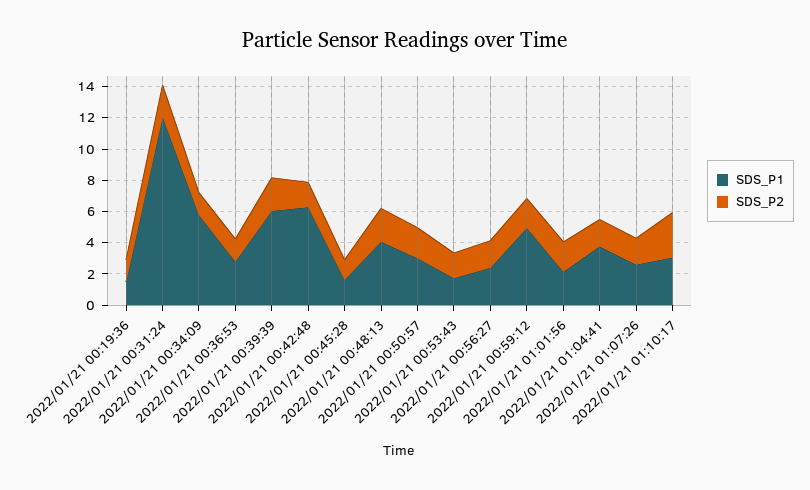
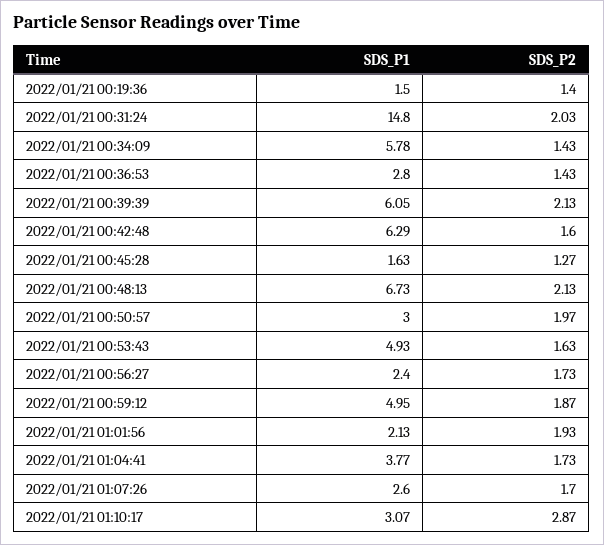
SDS_P1, 2022/01/21 00:31:24: 12 -> 14.8
SDS_P1, 2022/01/21 00:48:13: 4 -> 6.73
SDS_P1, 2022/01/21 00:53:43: 2 -> 4.93

